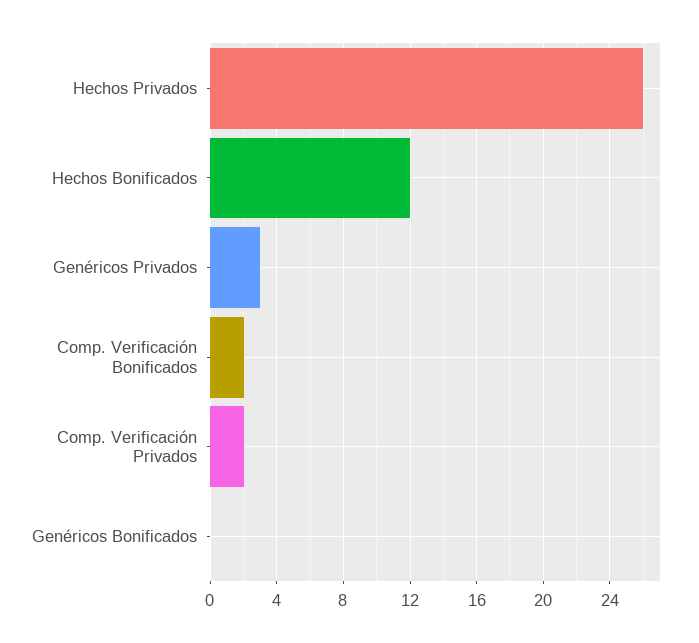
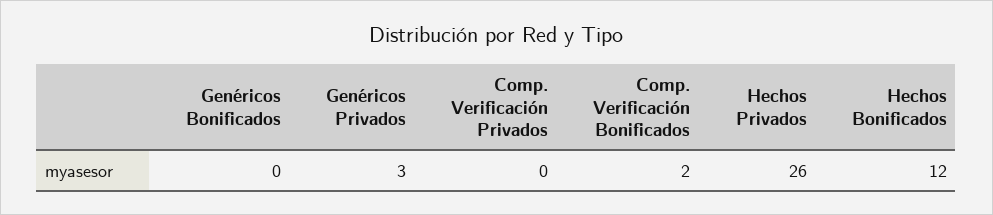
Comp. Verificación Privados: 2 -> 0

